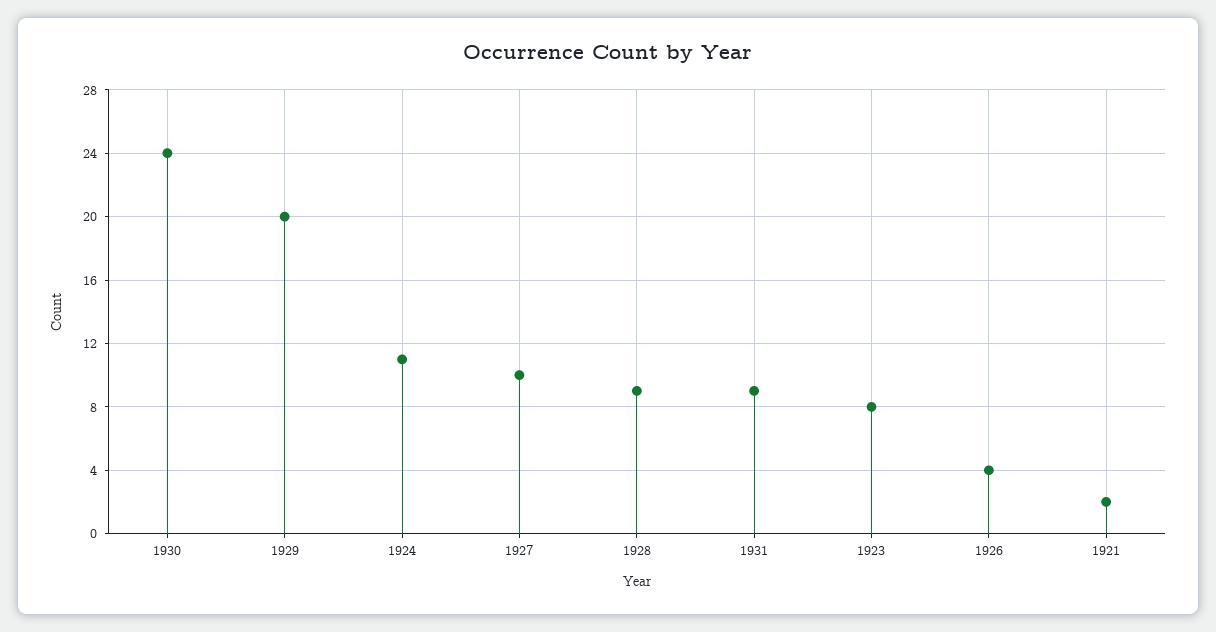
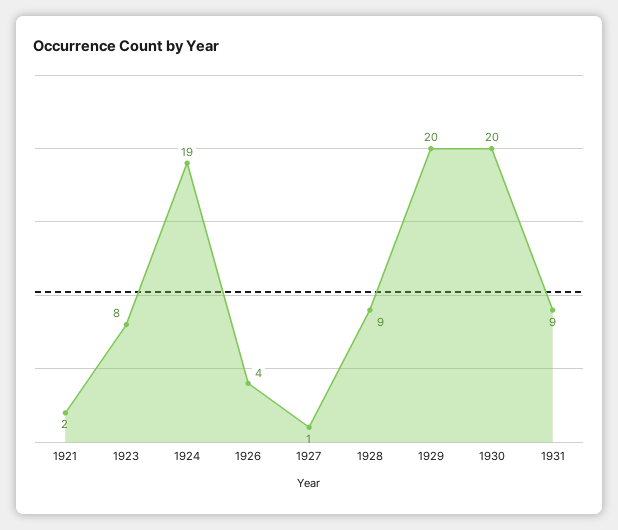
1930: 24 -> 20
1924: 11 -> 19
1927: 10 -> 1

